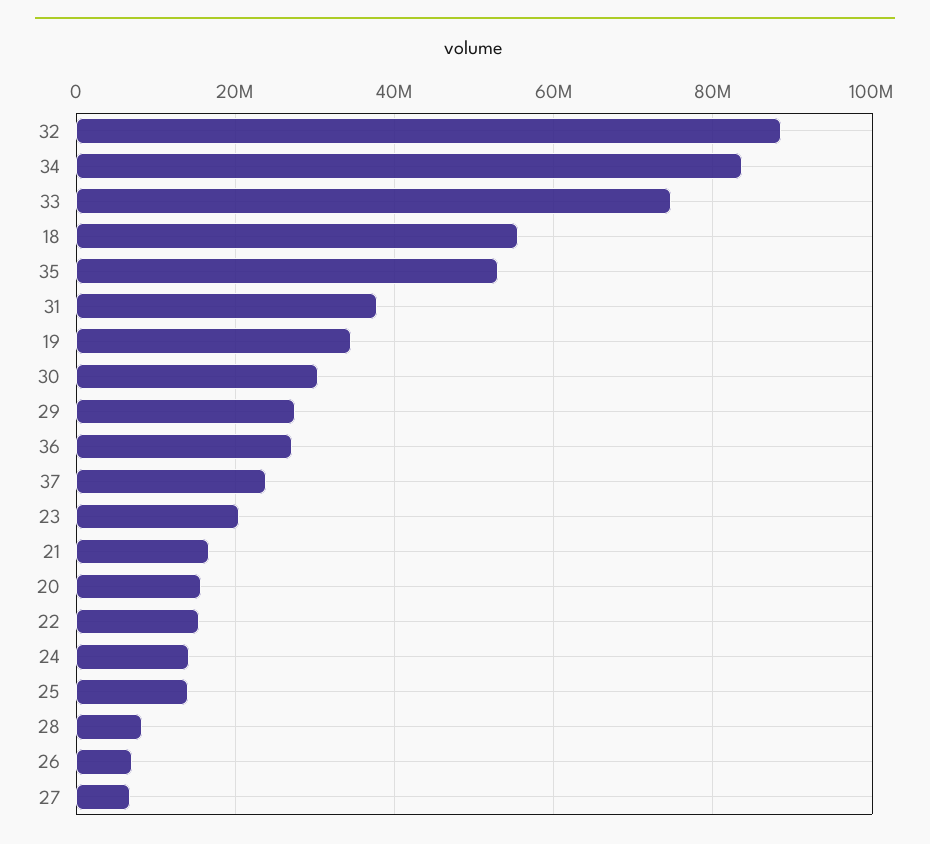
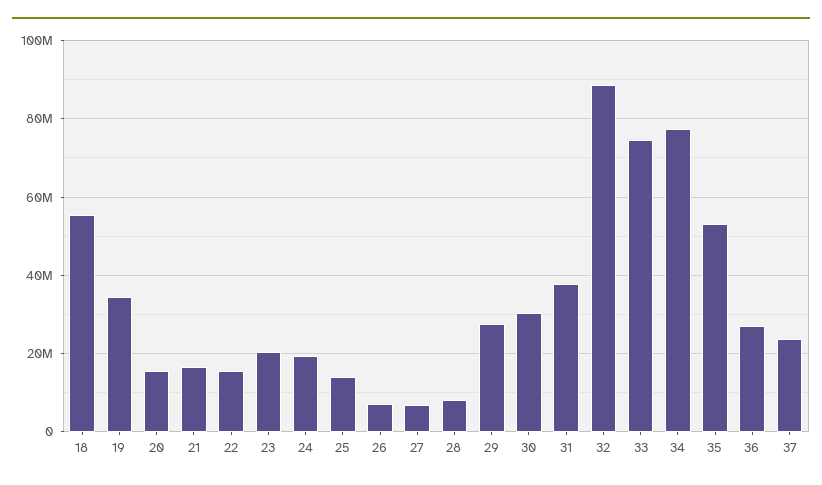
34: 84000000 -> 78000000
24: 14000000 -> 20000000

